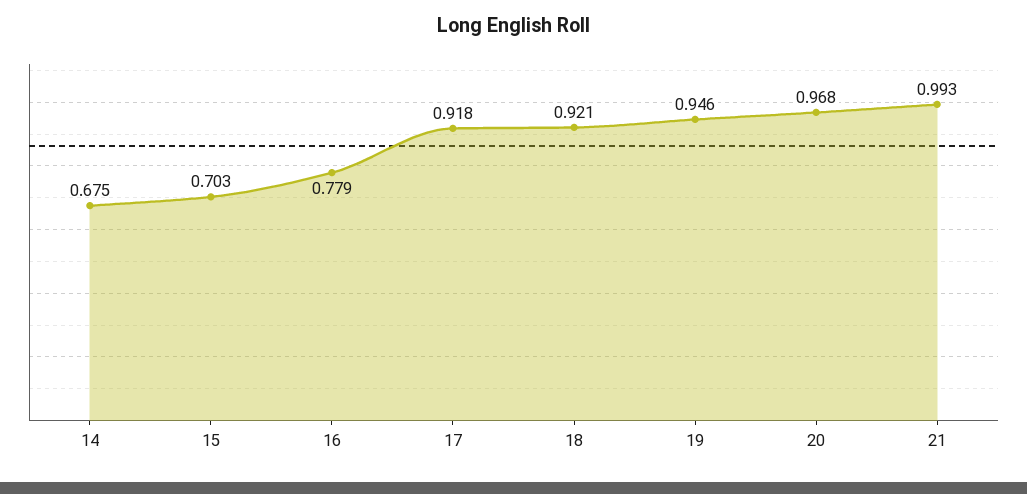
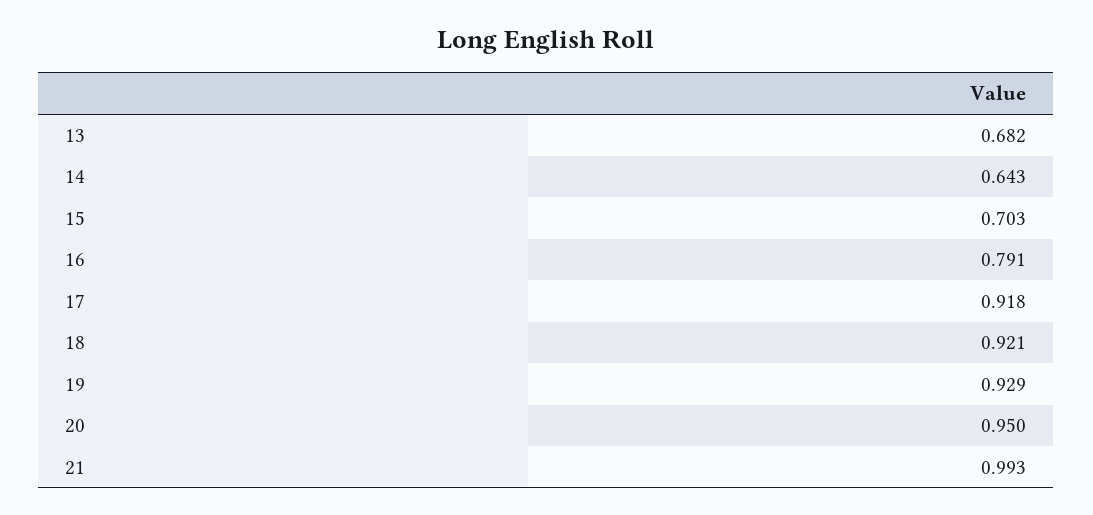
14: 0.675 -> 0.643
16: 0.779 -> 0.791
19: 0.946 -> 0.929
20: 0.968 -> 0.95
13: none -> 0.682

